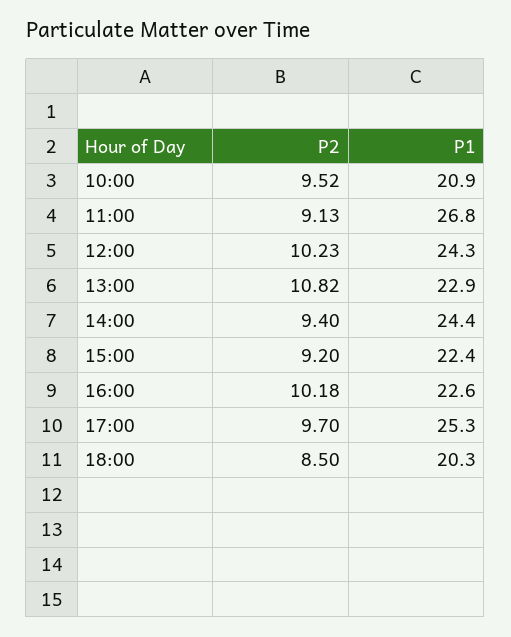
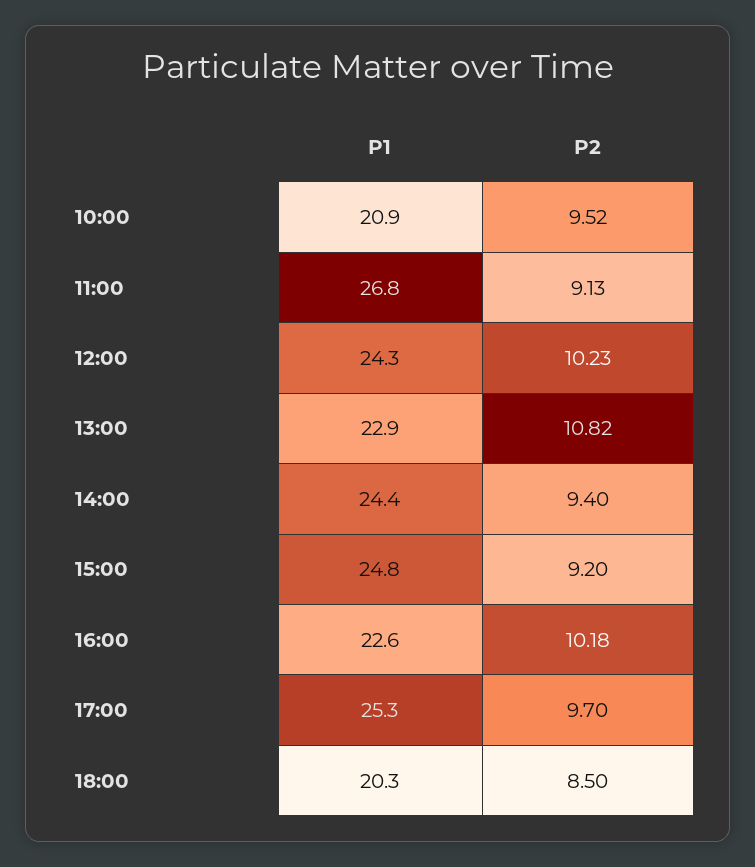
P1, 15:00: 22.4 -> 24.8

